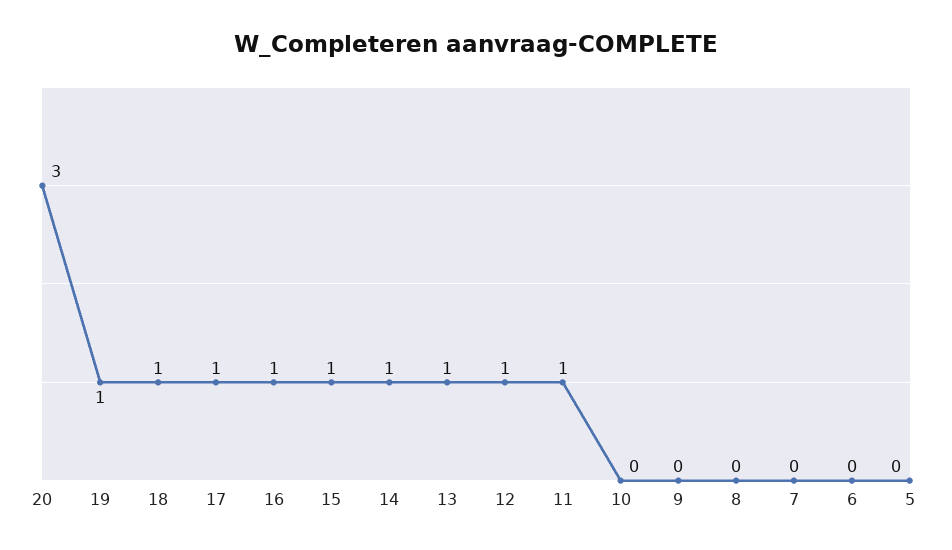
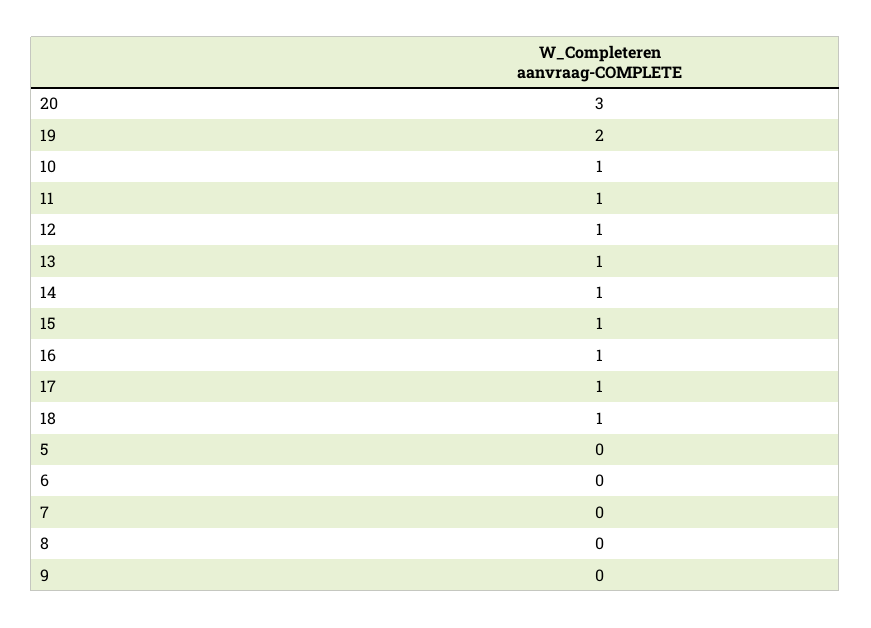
19: 1 -> 2
10: 0 -> 1

